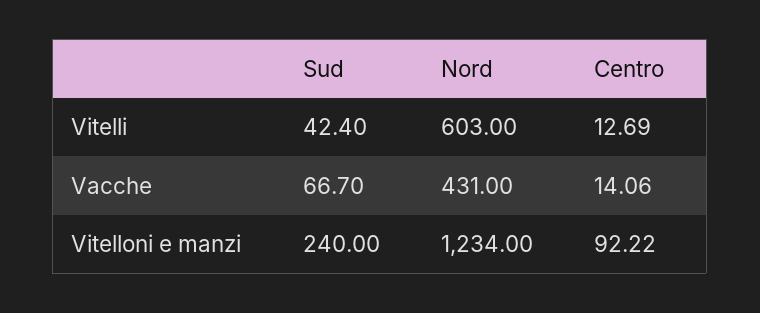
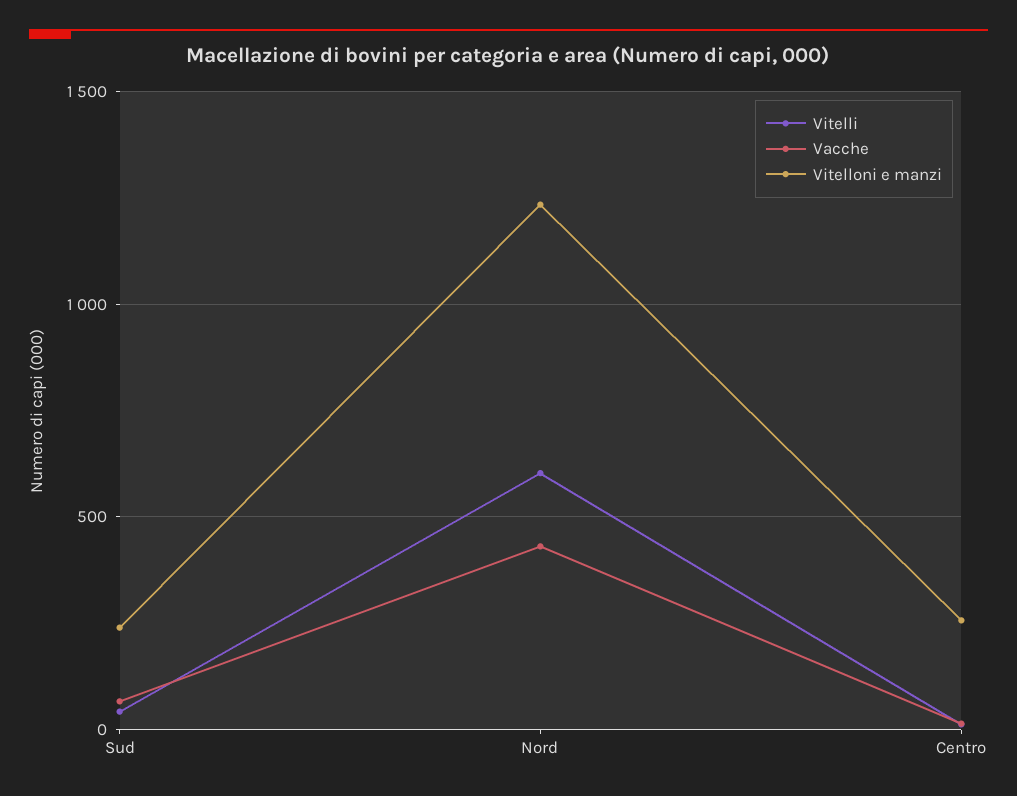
Vitelloni e manzi, Centro: 92.22 -> 250

